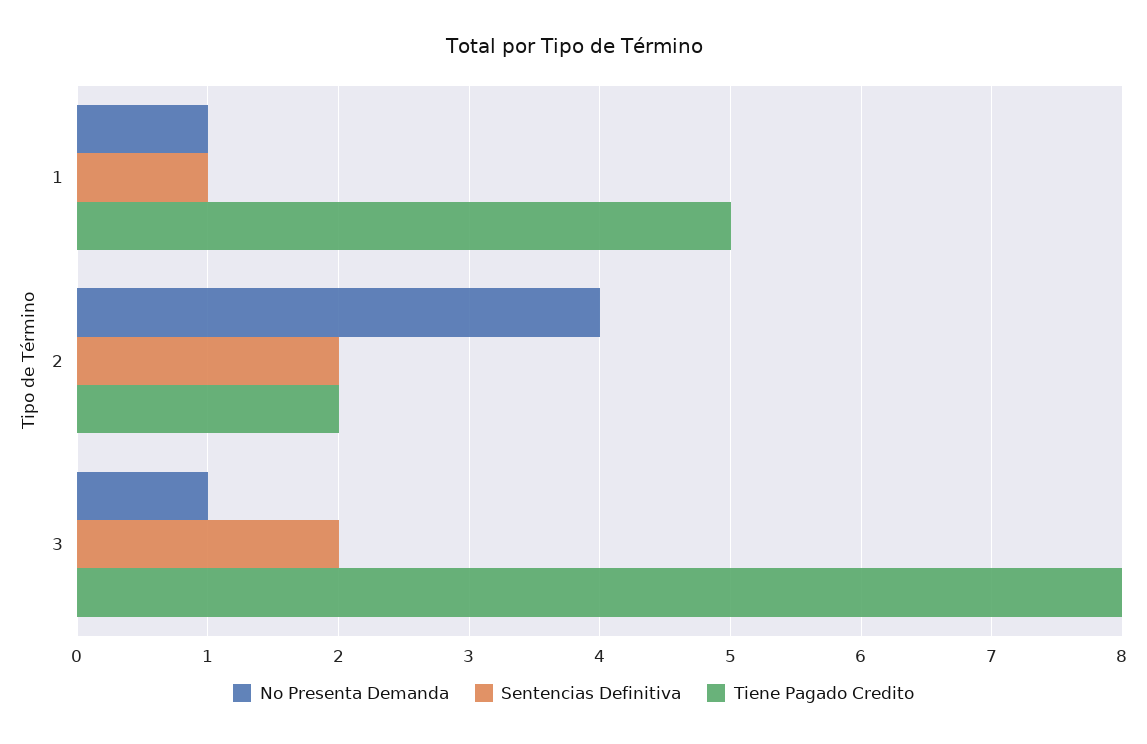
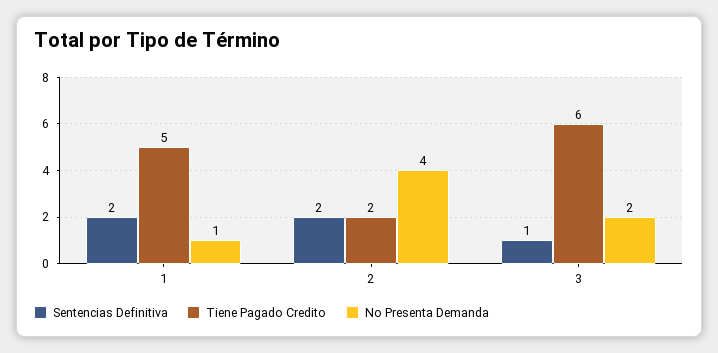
Sentencias Definitiva, 1: 1 -> 2
No Presenta Demanda, 3: 1 -> 2
Sentencias Definitiva, 3: 2 -> 1
Tiene Pagado Credito, 3: 8 -> 6

